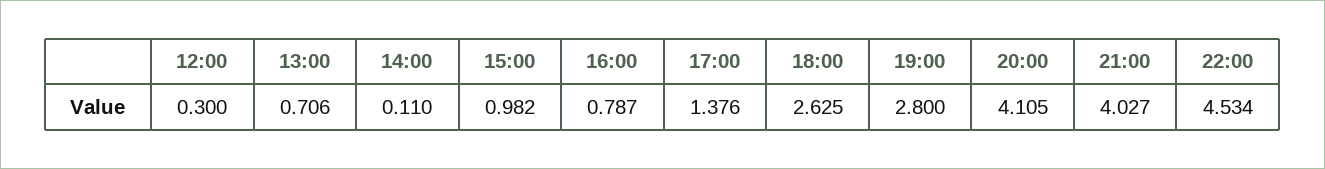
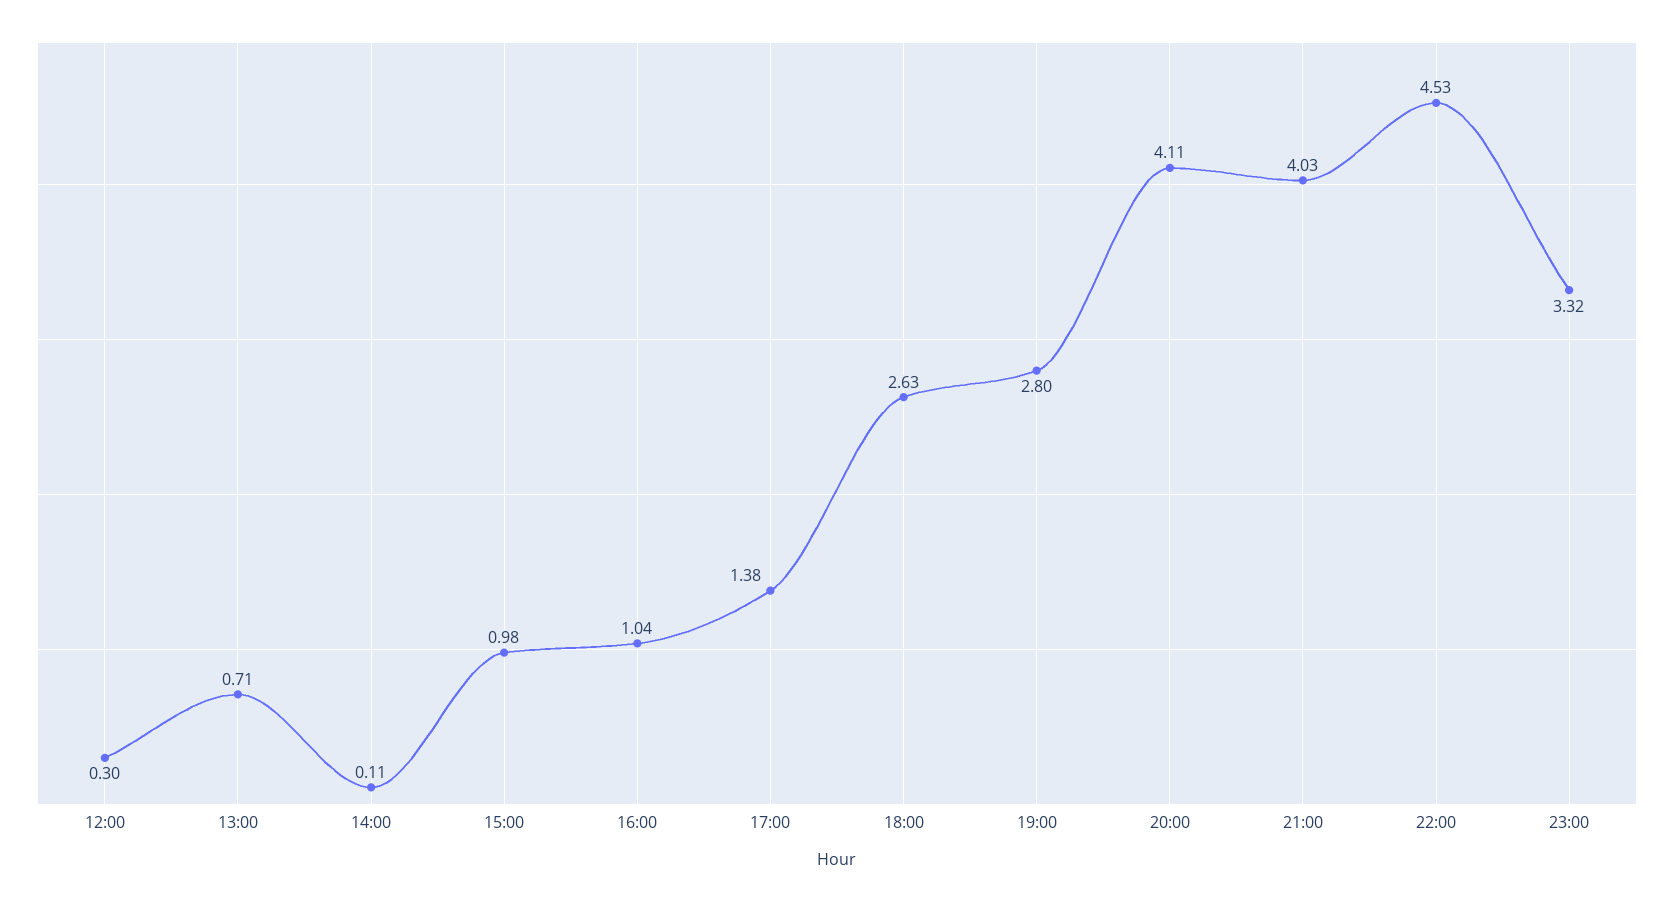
16:00: 0.787 -> 1.04
23:00: none -> 3.32

